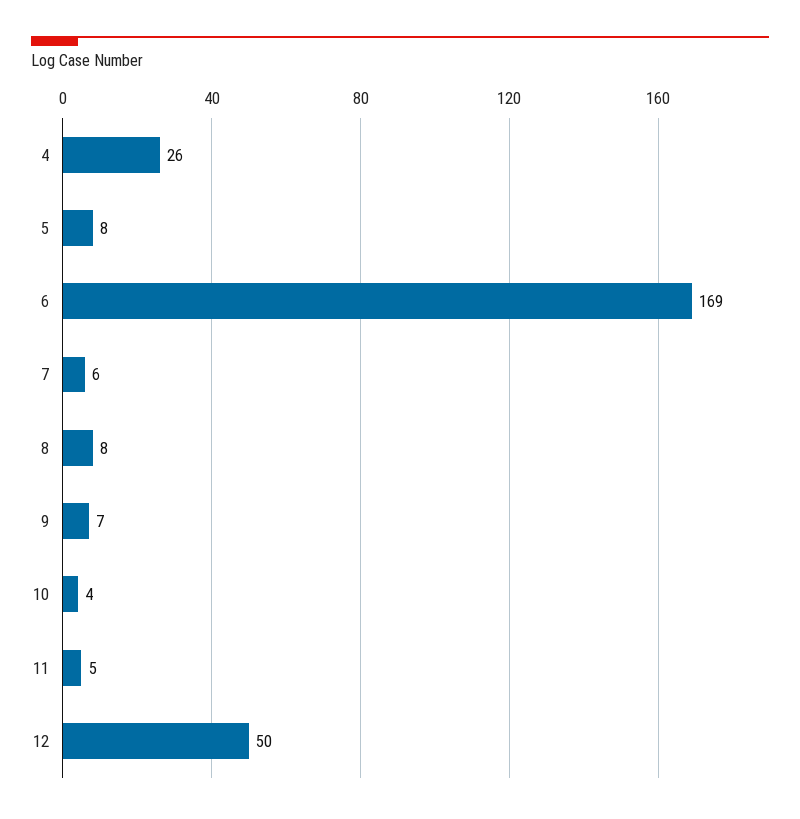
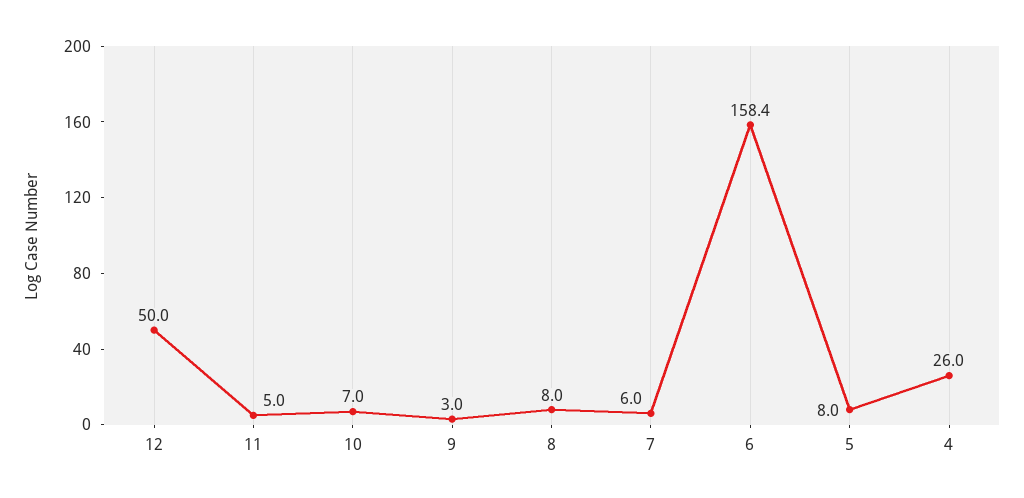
6: 169 -> 158.4
9: 7 -> 3
10: 4 -> 7

